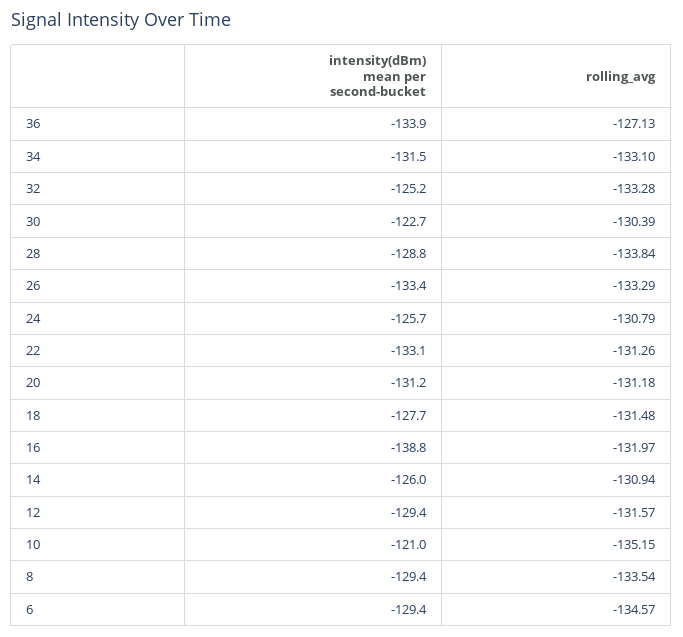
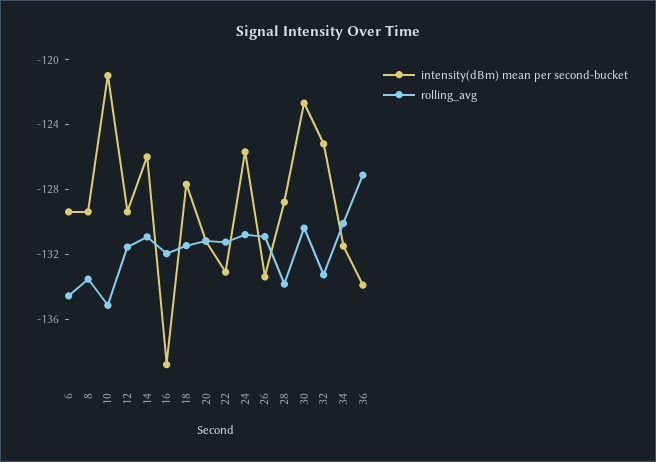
rolling_avg, 34: -133.1 -> -130
rolling_avg, 26: -133.29 -> -131

